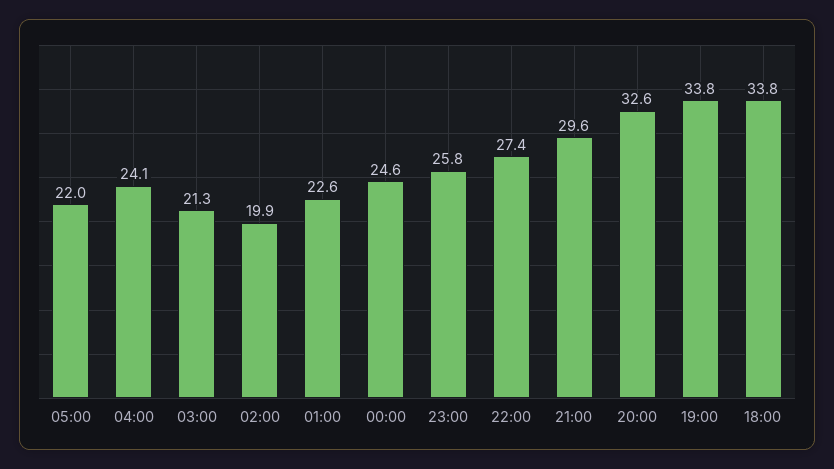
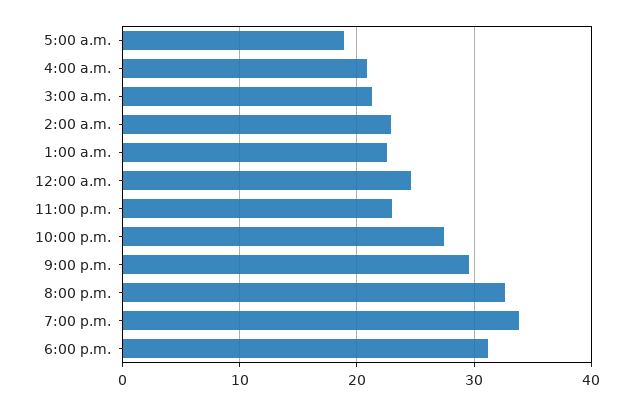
05:00: 22 -> 19
04:00: 24.1 -> 21
02:00: 19.9 -> 23
23:00: 25.8 -> 23
18:00: 33.8 -> 31

